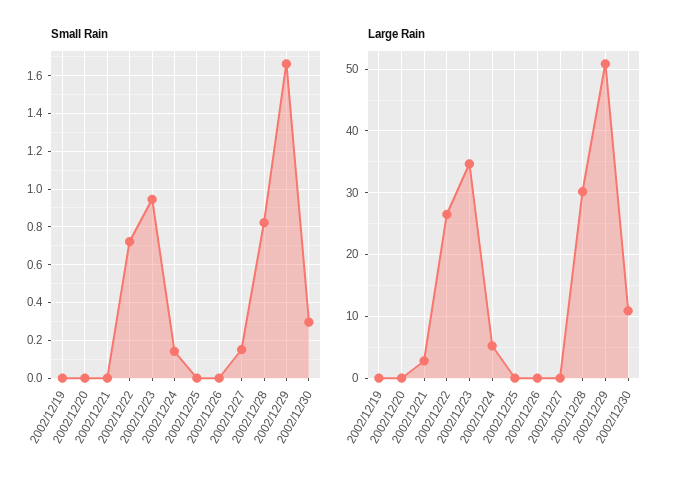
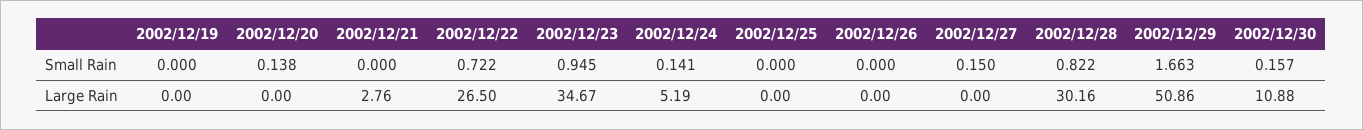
Small Rain, 2002/12/20: 0 -> 0.138
Small Rain, 2002/12/30: 0.3 -> 0.157

